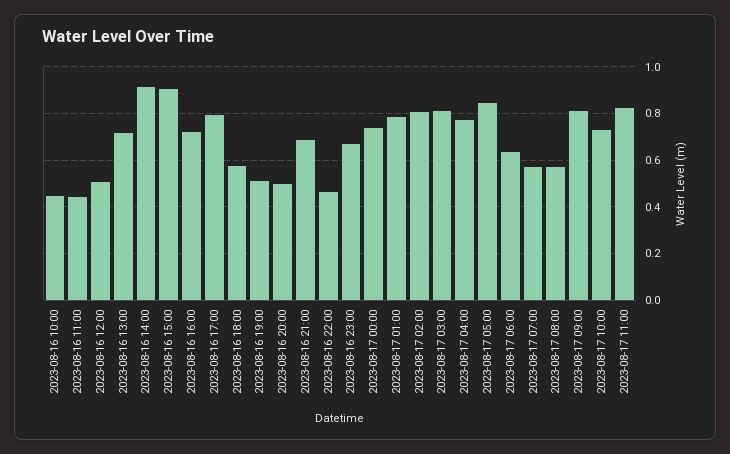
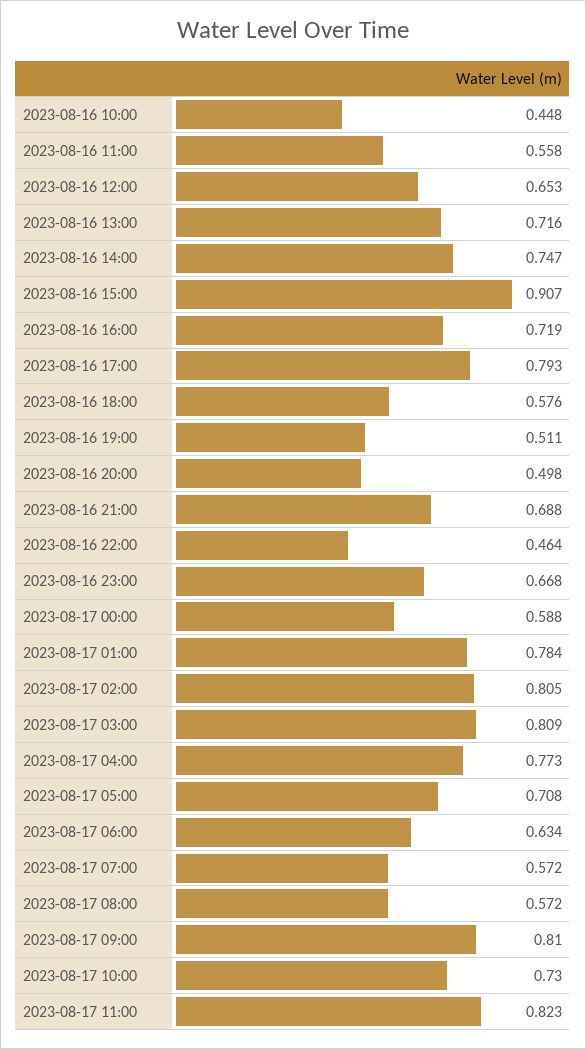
2023-08-16 11:00: 0.45 -> 0.558
2023-08-16 12:00: 0.5 -> 0.653
2023-08-16 14:00: 0.9 -> 0.747
2023-08-17 00:00: 0.75 -> 0.588
2023-08-17 05:00: 0.85 -> 0.708

